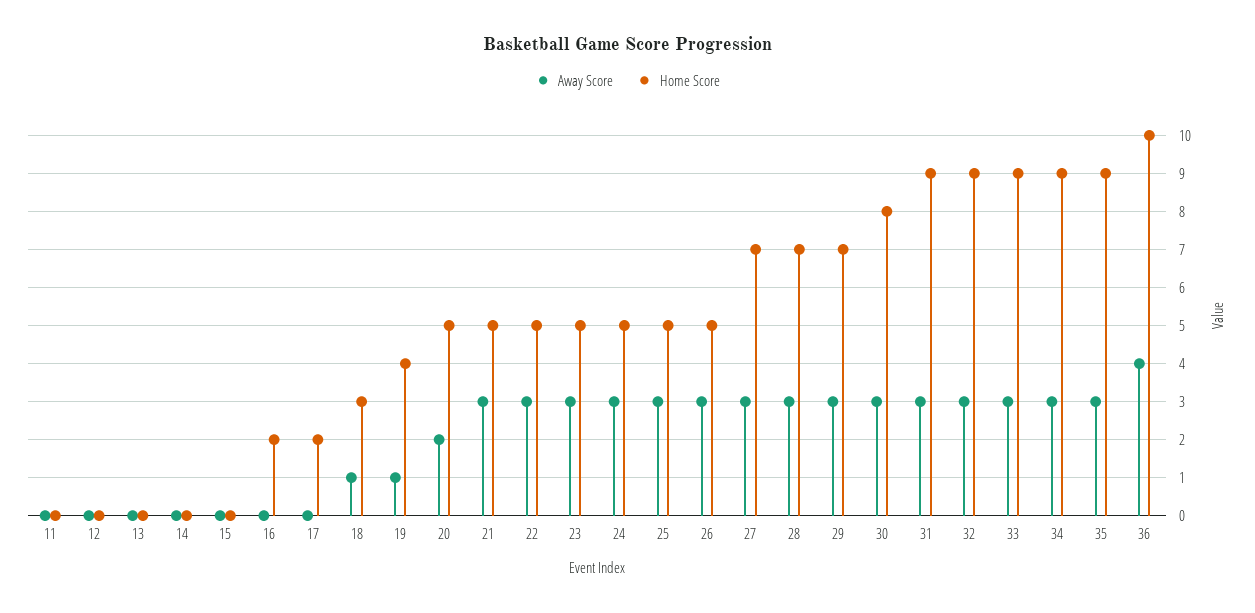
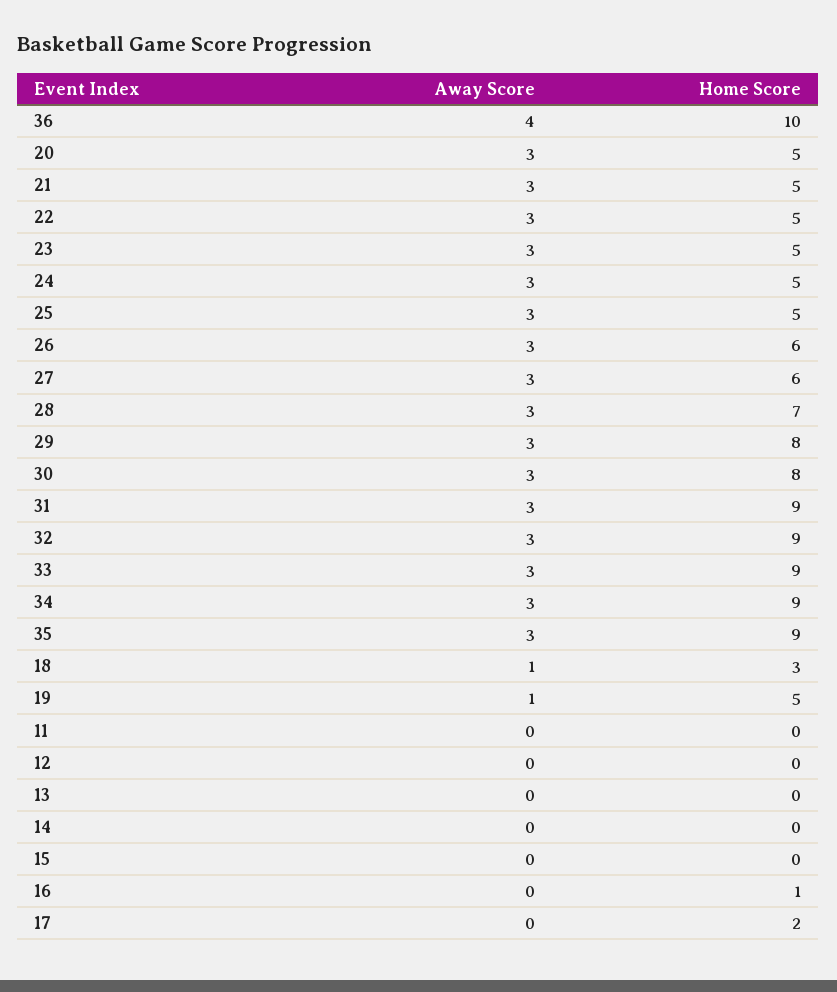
Home Score, 16: 2 -> 1
Home Score, 19: 4 -> 5
Away Score, 20: 2 -> 3
Home Score, 26: 5 -> 6
Home Score, 27: 7 -> 6
Home Score, 29: 7 -> 8

